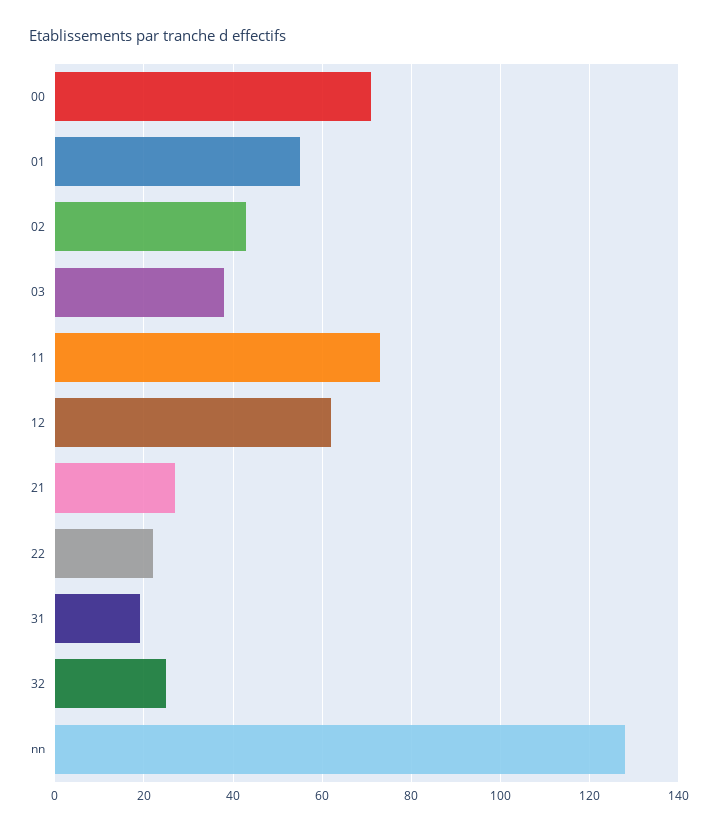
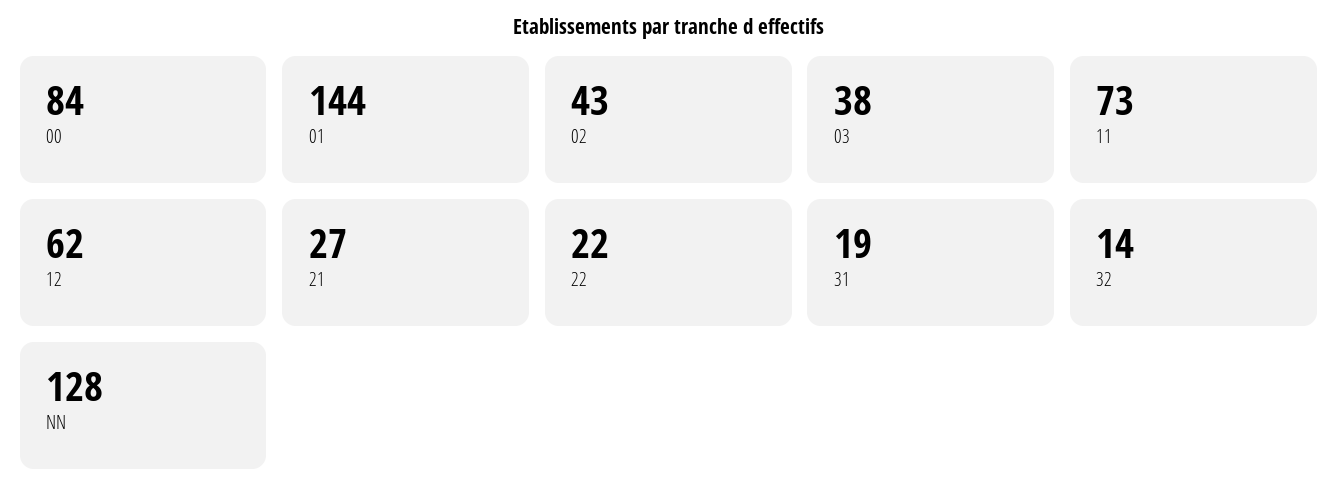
00: 70 -> 84
01: 55 -> 144
32: 25 -> 14

